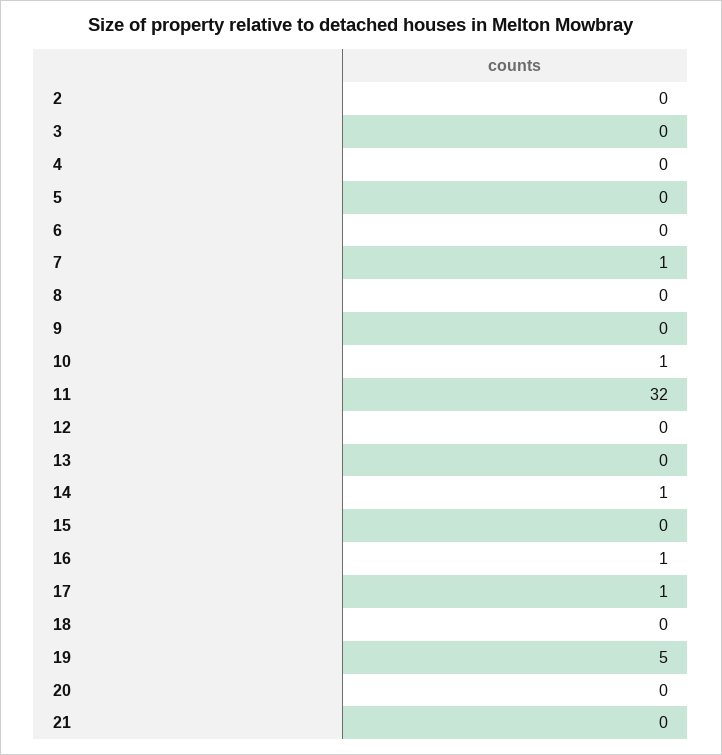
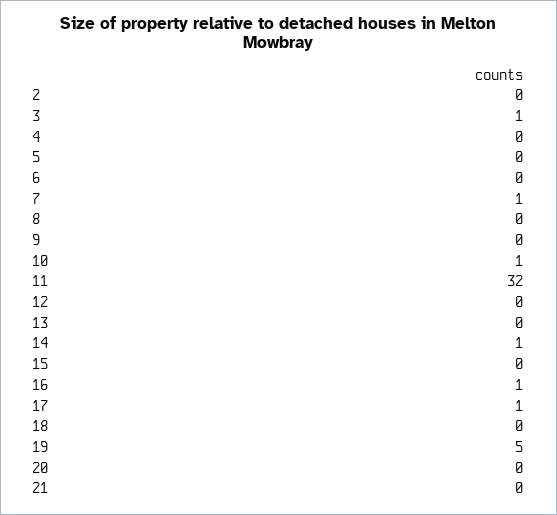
3: 0 -> 1

